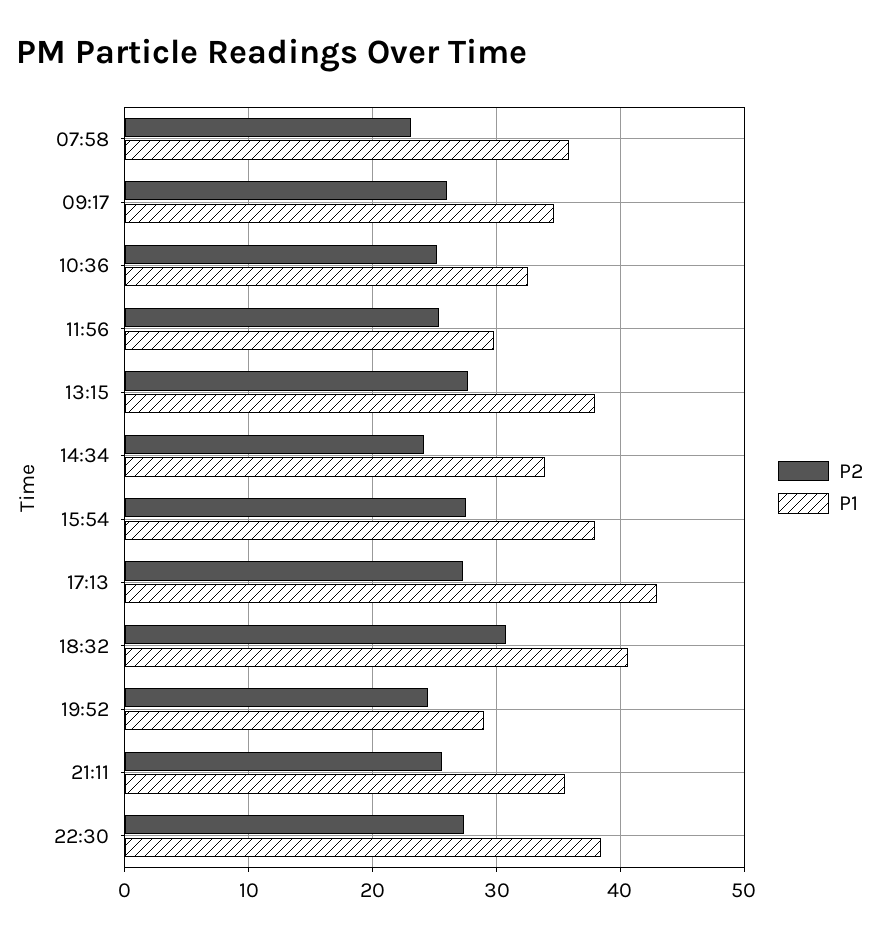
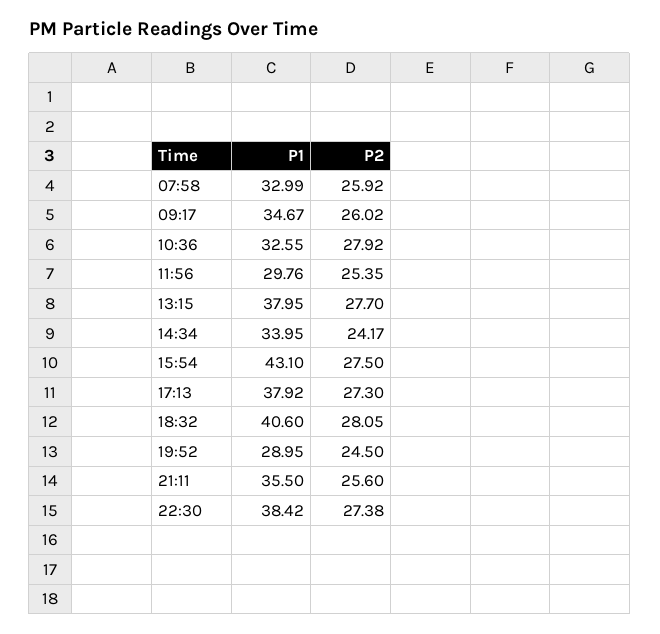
P2, 07:58: 23 -> 25.92
P1, 07:58: 36 -> 32.99
P2, 10:36: 25 -> 27.92
P1, 15:54: 38 -> 43.1
P1, 17:13: 43 -> 37.92
P2, 18:32: 31 -> 28.05

